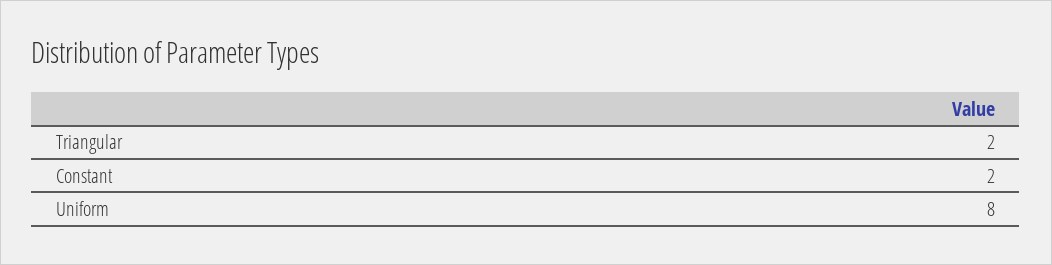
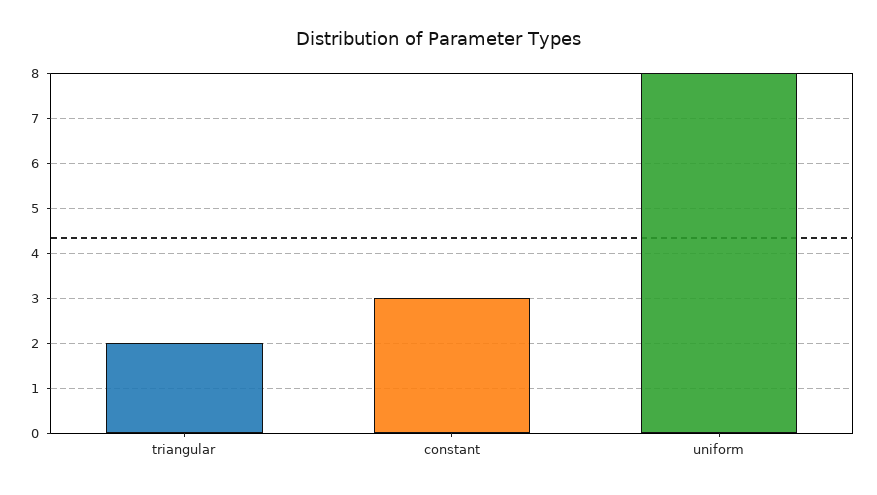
Constant: 2 -> 3

